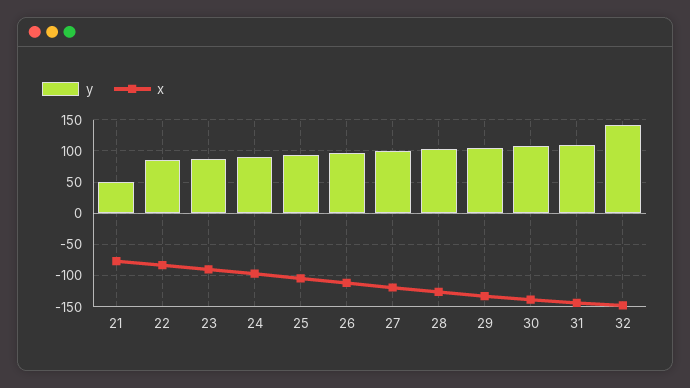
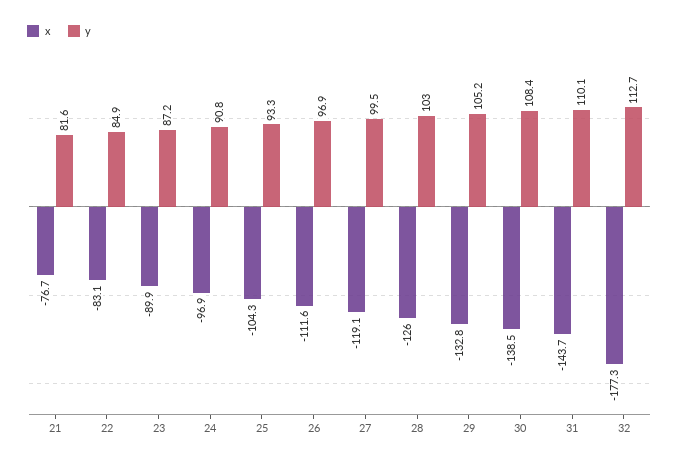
y, 21: 50 -> 81.6
y, 32: 140 -> 112.7
x, 32: -150 -> -177.3

